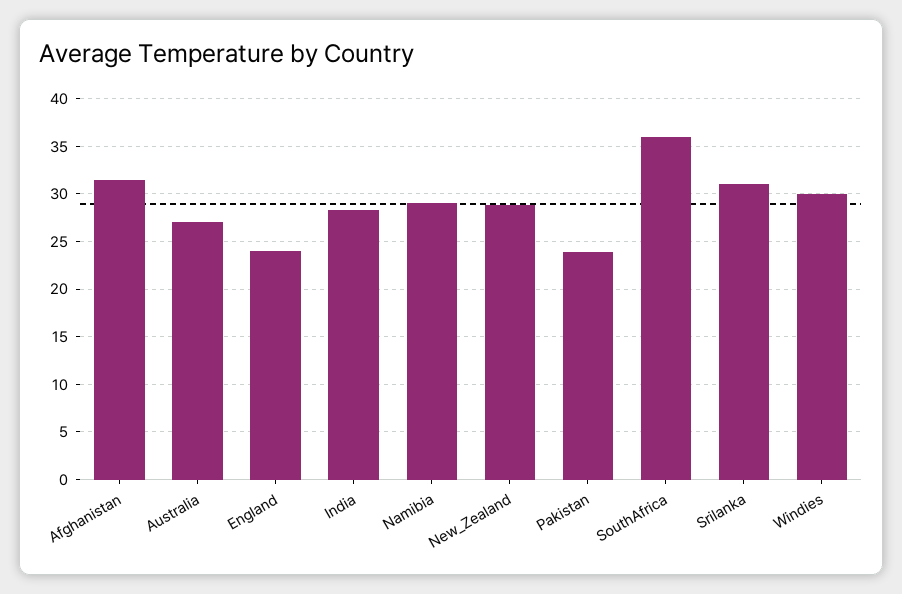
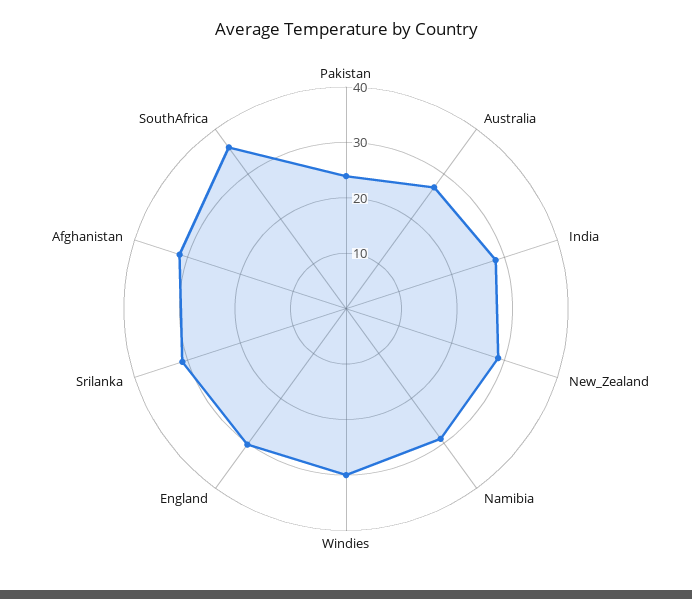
England: 24 -> 30

